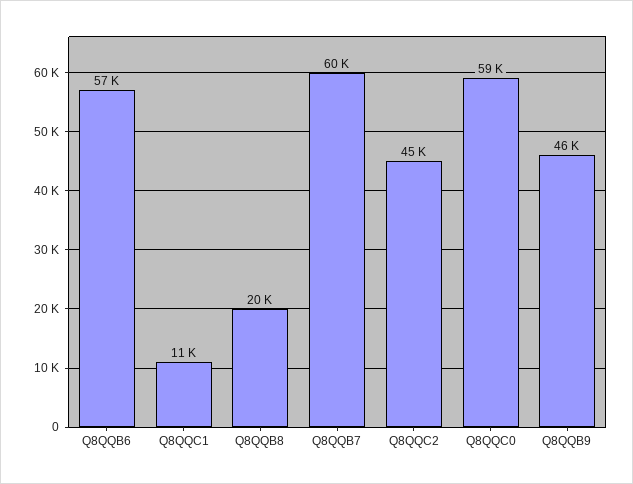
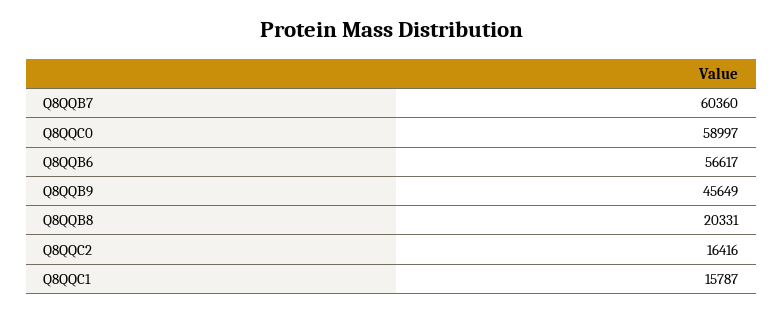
Q8QQC1: 11000 -> 15787
Q8QQC2: 45000 -> 16416

